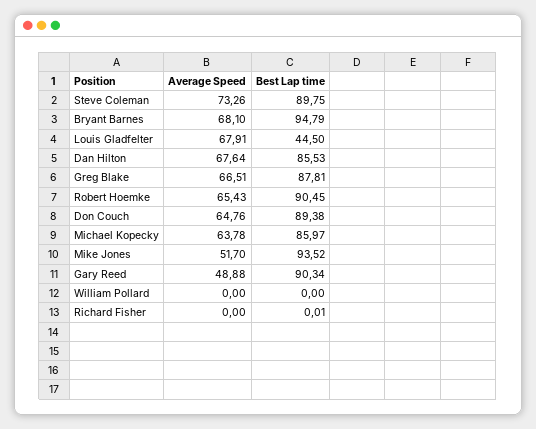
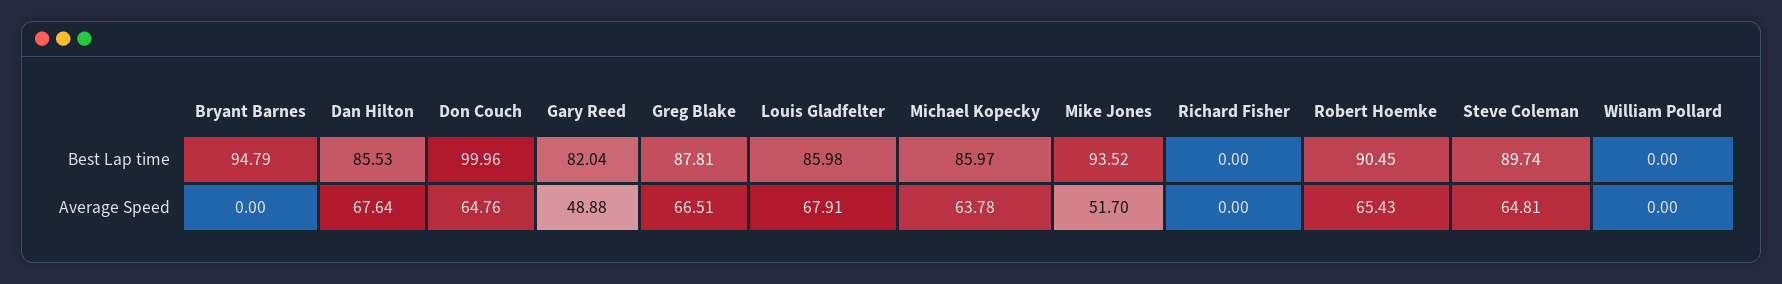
Average Speed, Steve Coleman: 73.26 -> 64.81
Best Lap time, Steve Coleman: 89.75 -> 89.74
Average Speed, Bryant Barnes: 68.1 -> 0
Best Lap time, Louis Gladfelter: 44.5 -> 85.98
Best Lap time, Don Couch: 89.38 -> 99.96
Best Lap time, Gary Reed: 90.34 -> 82.04
Best Lap time, Richard Fisher: 0.01 -> 0

